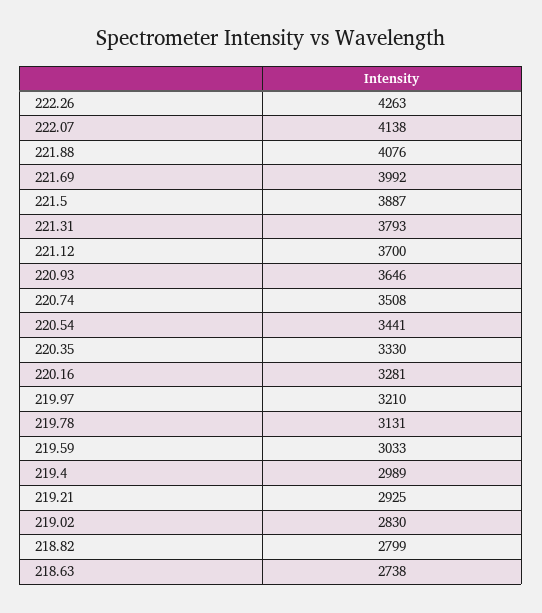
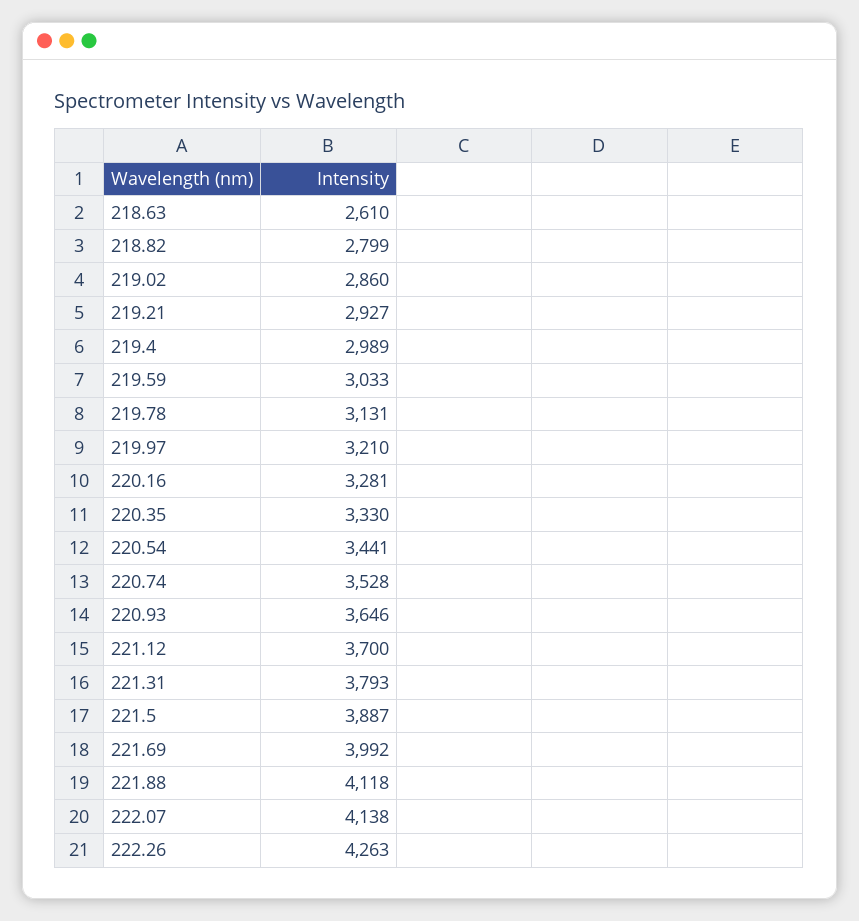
221.88: 4076 -> 4118
220.74: 3508 -> 3528
219.21: 2925 -> 2927
219.02: 2830 -> 2860
218.63: 2738 -> 2610

